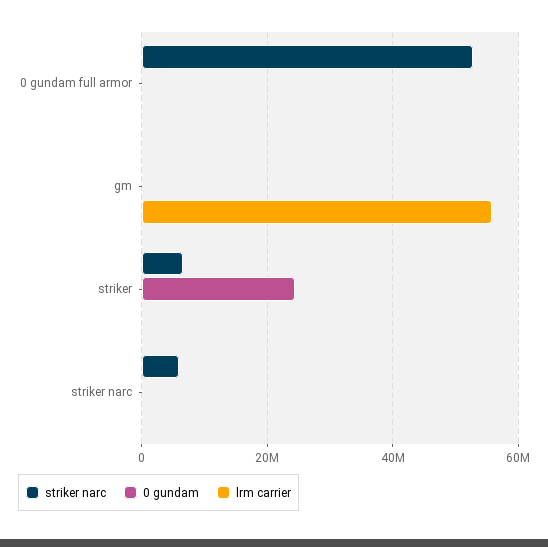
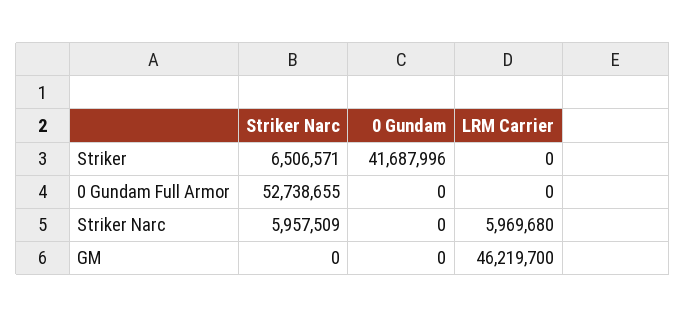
lrm carrier, gm: 56000000 -> 46219700
0 gundam, striker: 24000000 -> 41687996
lrm carrier, striker narc: 0 -> 5969680

